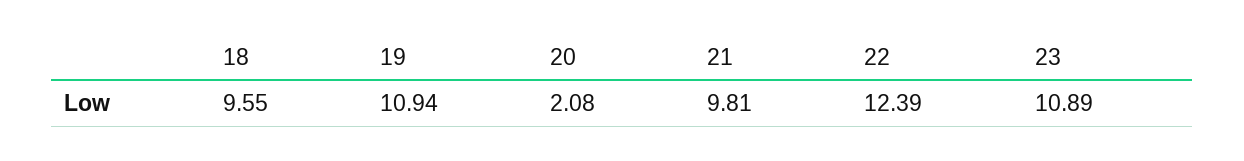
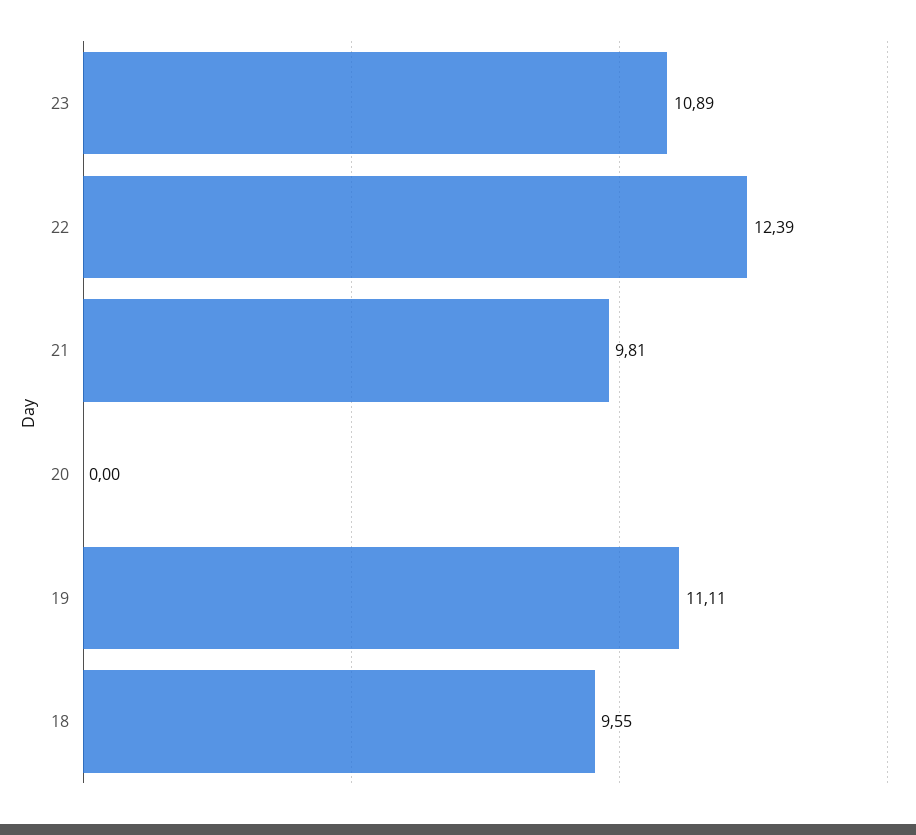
19: 10.94 -> 11.11
20: 2.08 -> 0

